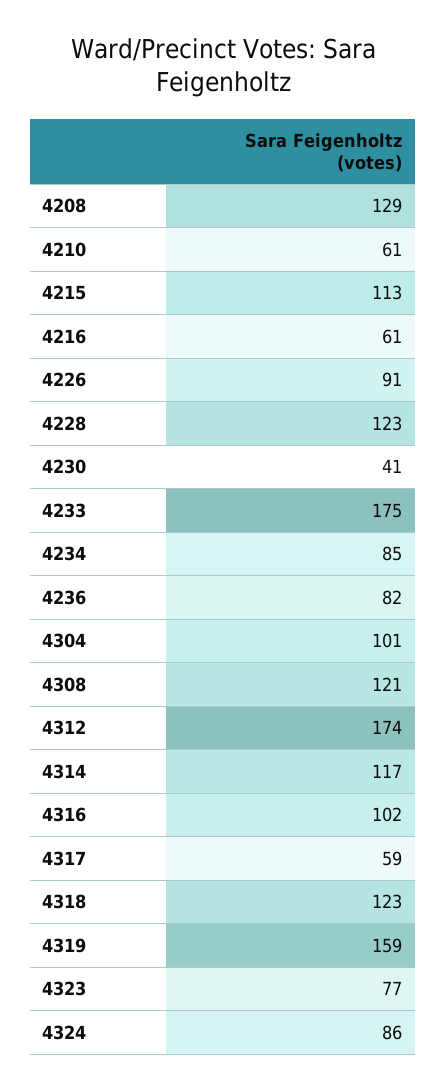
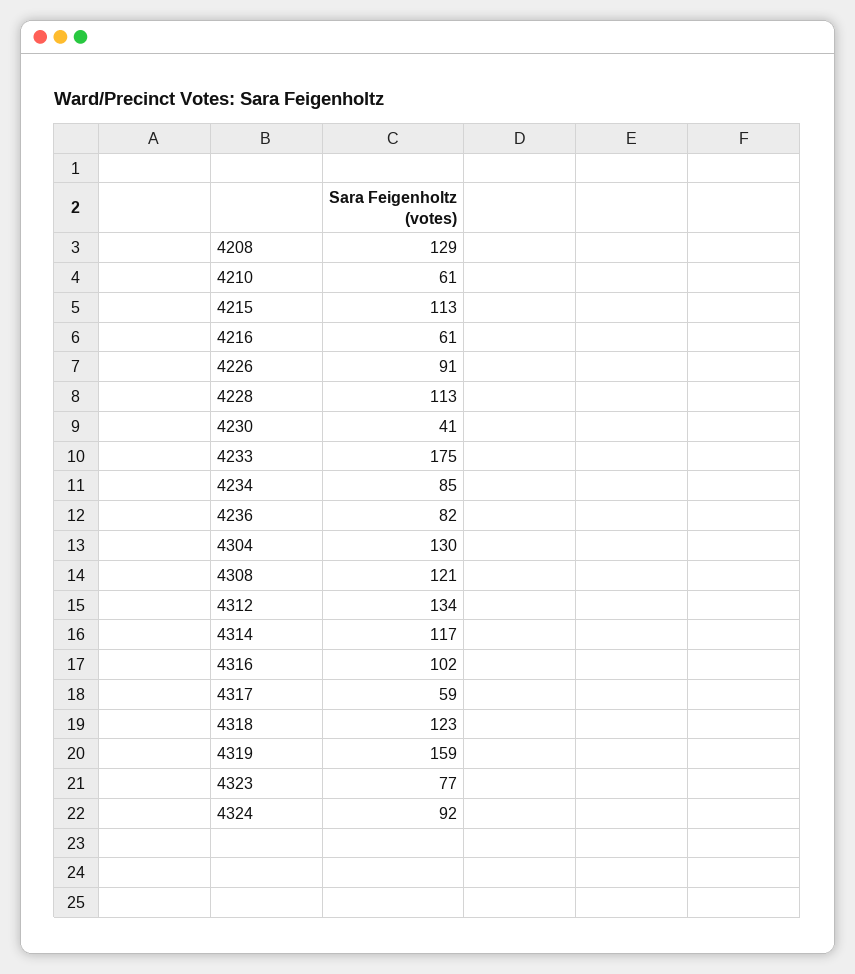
4228: 123 -> 113
4304: 101 -> 130
4312: 174 -> 134
4324: 86 -> 92

